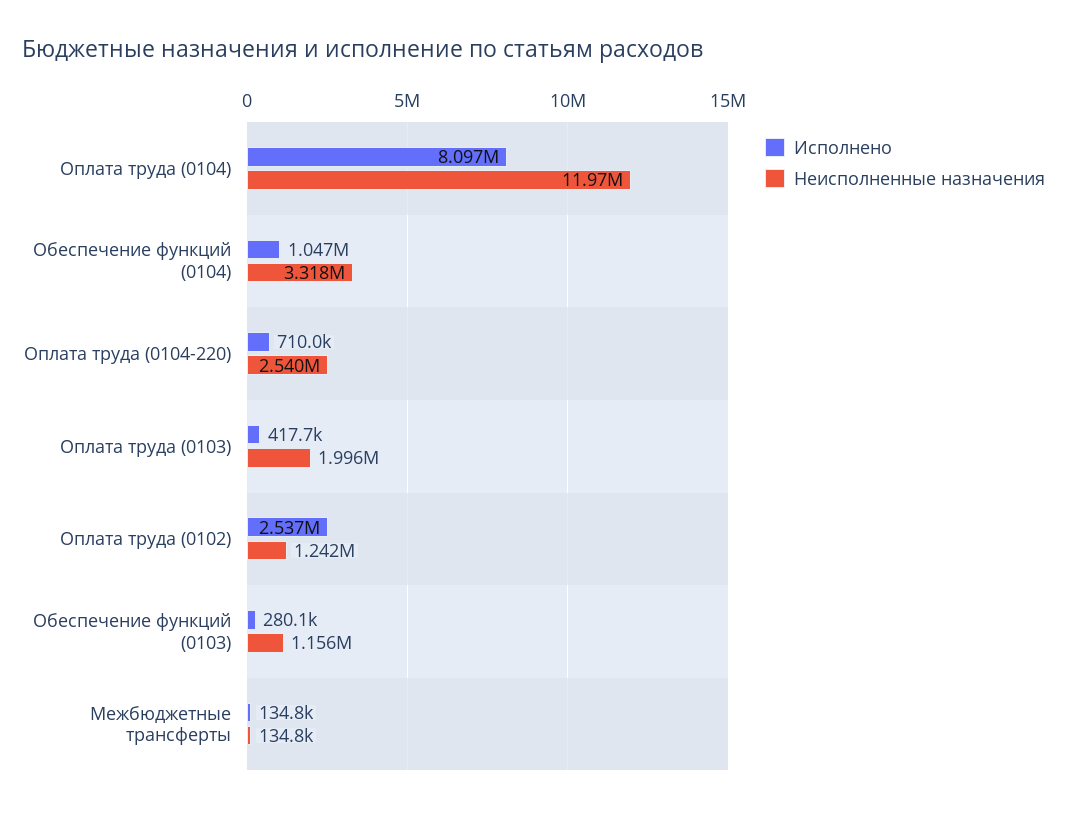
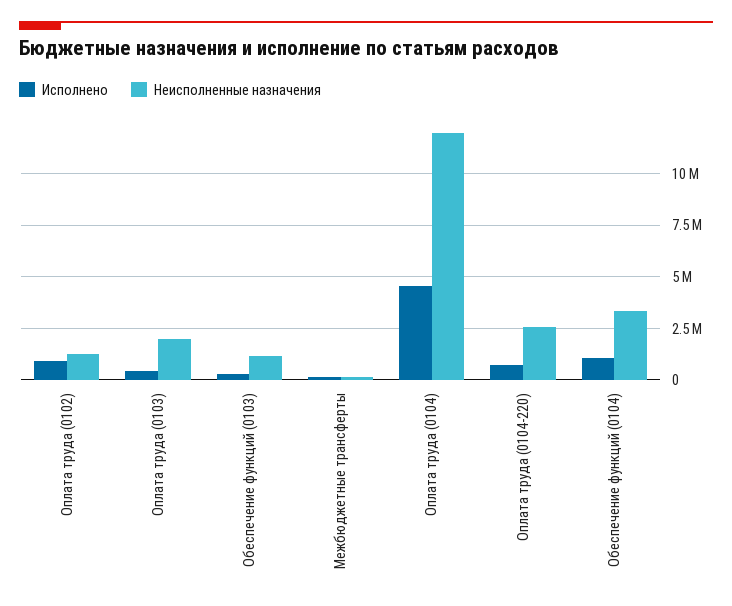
Исполнено, Оплата труда (0104): 8097000 -> 4500000
Исполнено, Оплата труда (0102): 2537000 -> 1000000

